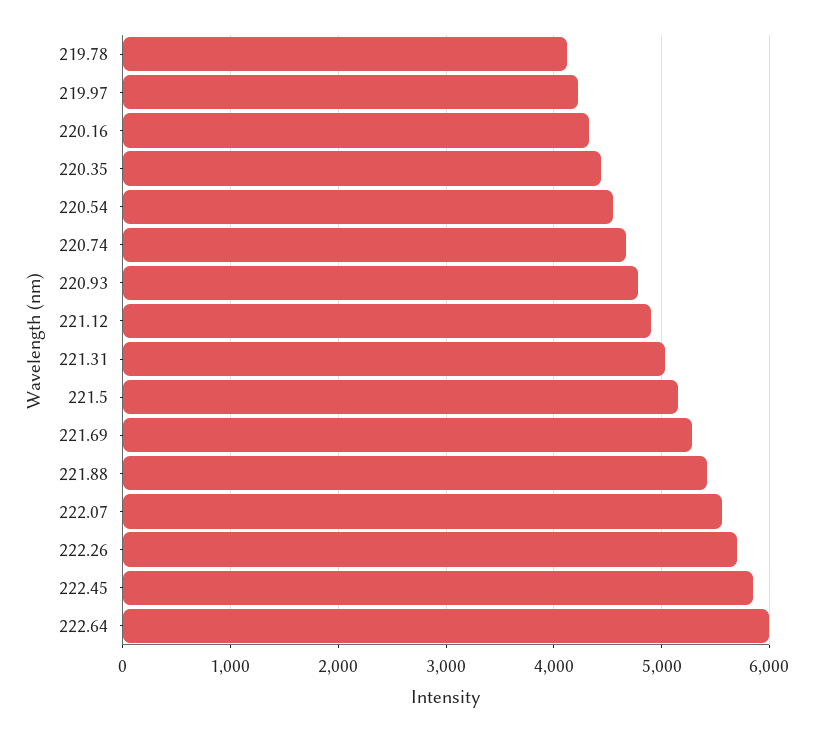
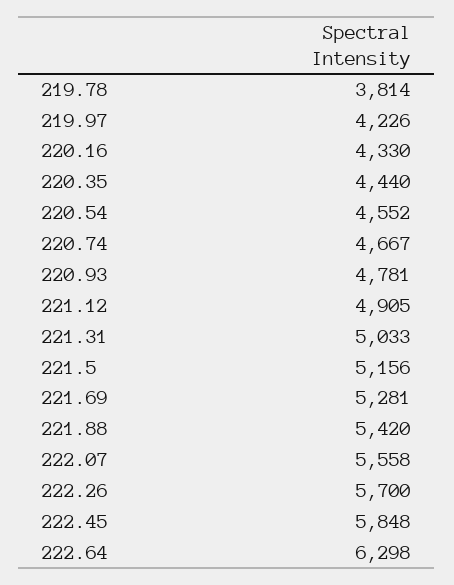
219.78: 4100 -> 3814
222.64: 6000 -> 6298

